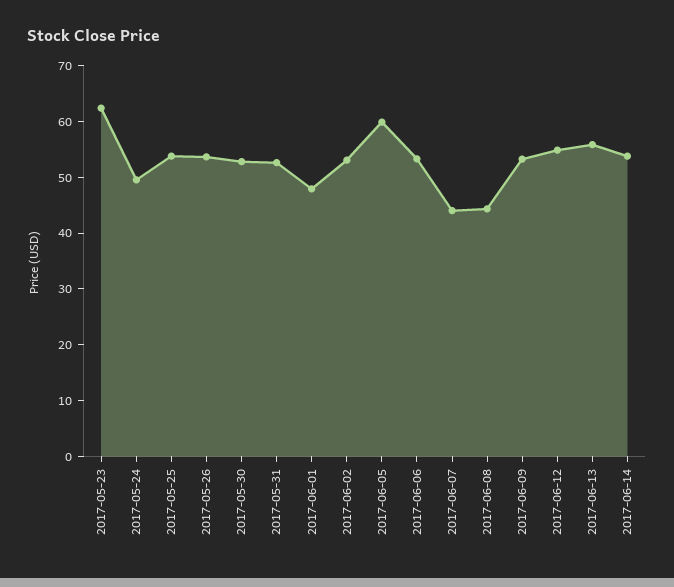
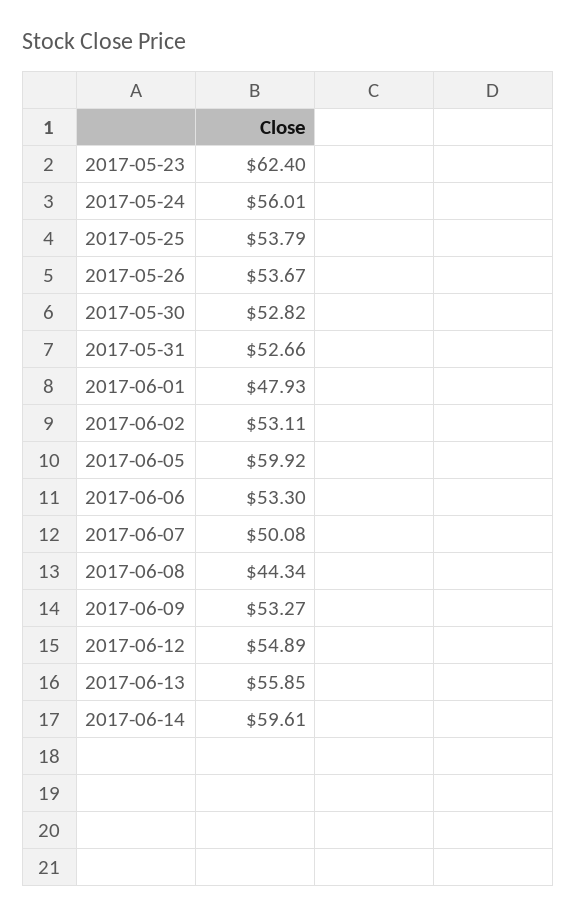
2017-05-24: 50 -> 56.01
2017-06-07: 44 -> 50.08
2017-06-14: 54 -> 59.61

